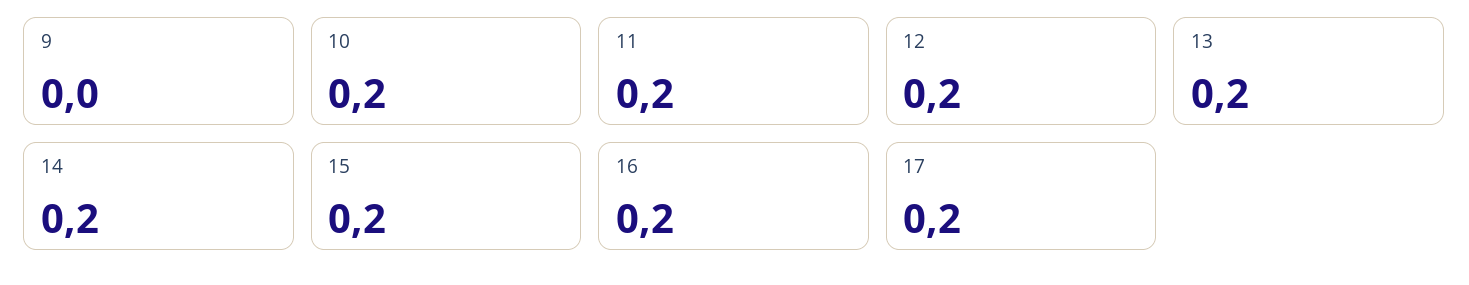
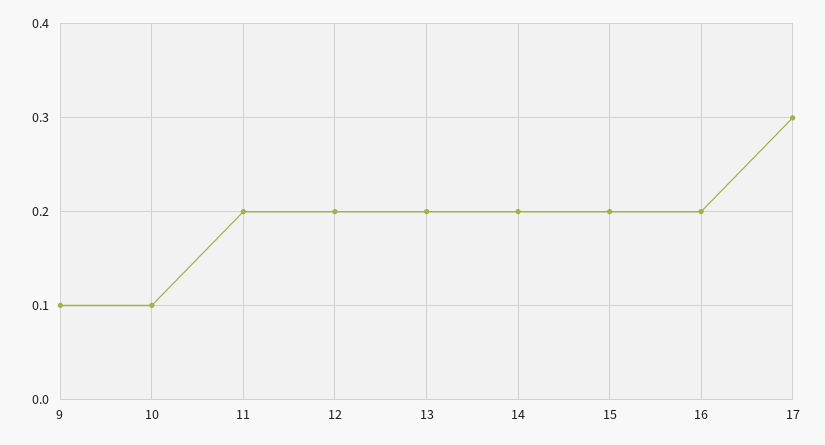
9: 0 -> 0.1
10: 0.2 -> 0.1
17: 0.2 -> 0.3

